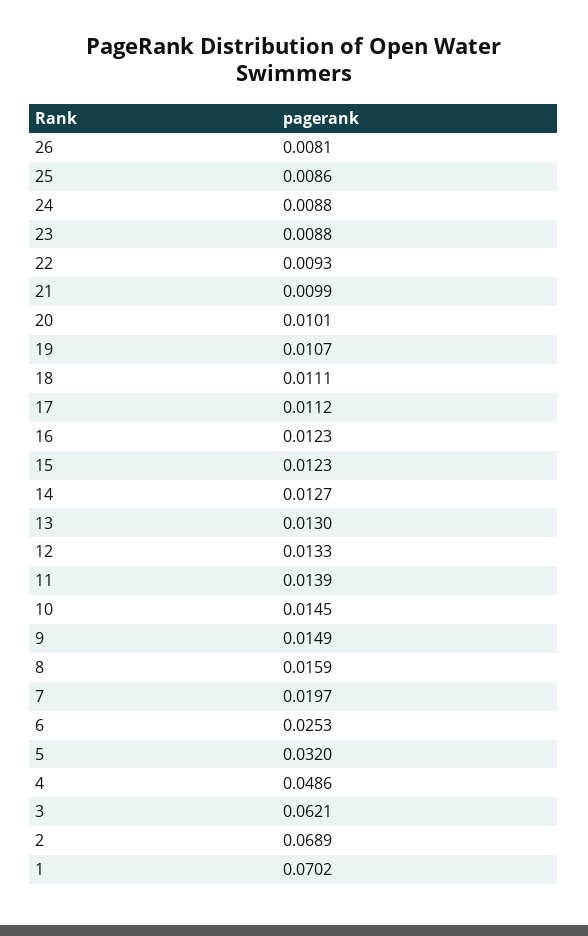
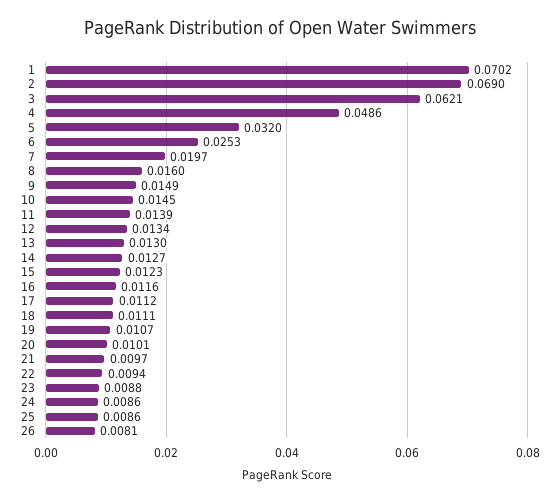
24: 0.0088 -> 0.0086
22: 0.0093 -> 0.0094
21: 0.0099 -> 0.0097
16: 0.0123 -> 0.0116
12: 0.0133 -> 0.0134
8: 0.0159 -> 0.016
2: 0.0689 -> 0.069

